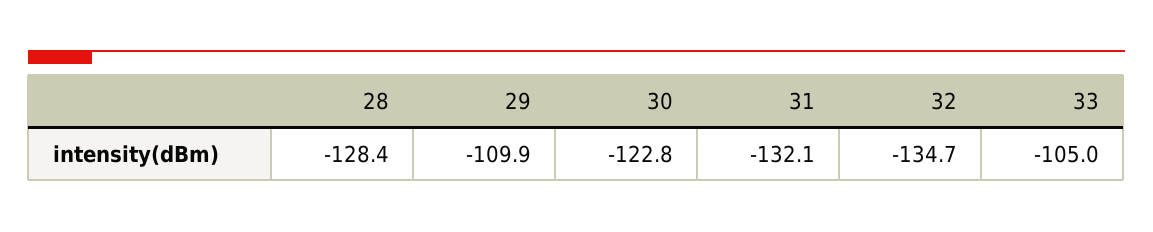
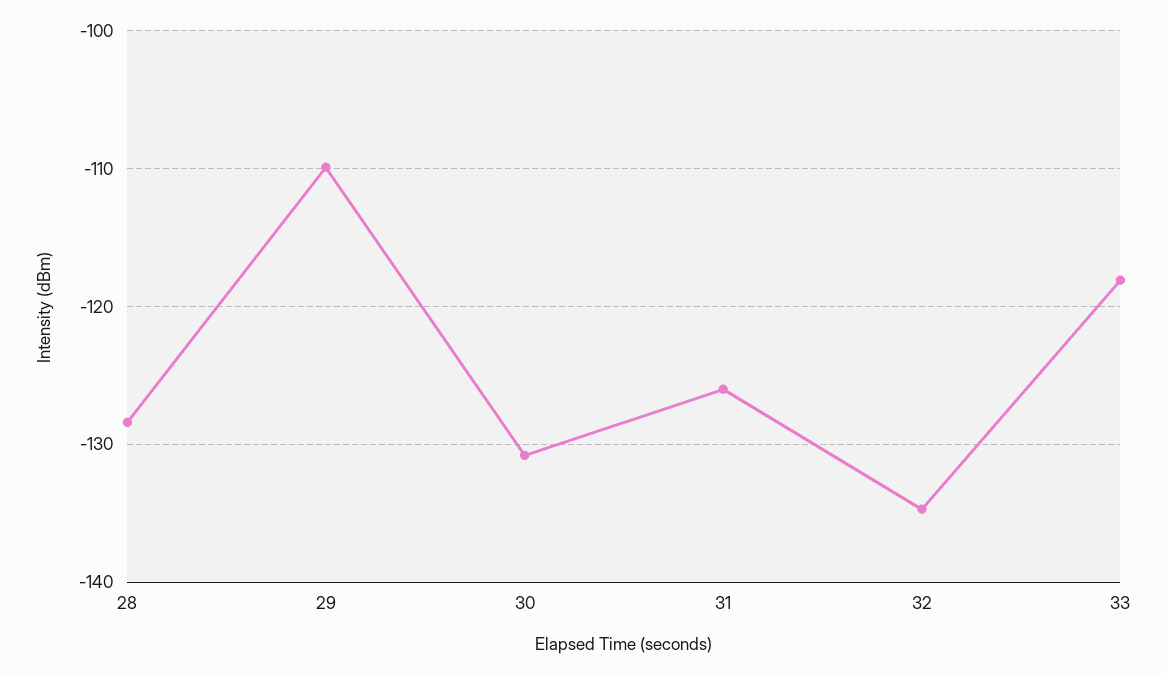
30: -122.8 -> -131
31: -132.1 -> -126
33: -105 -> -118

